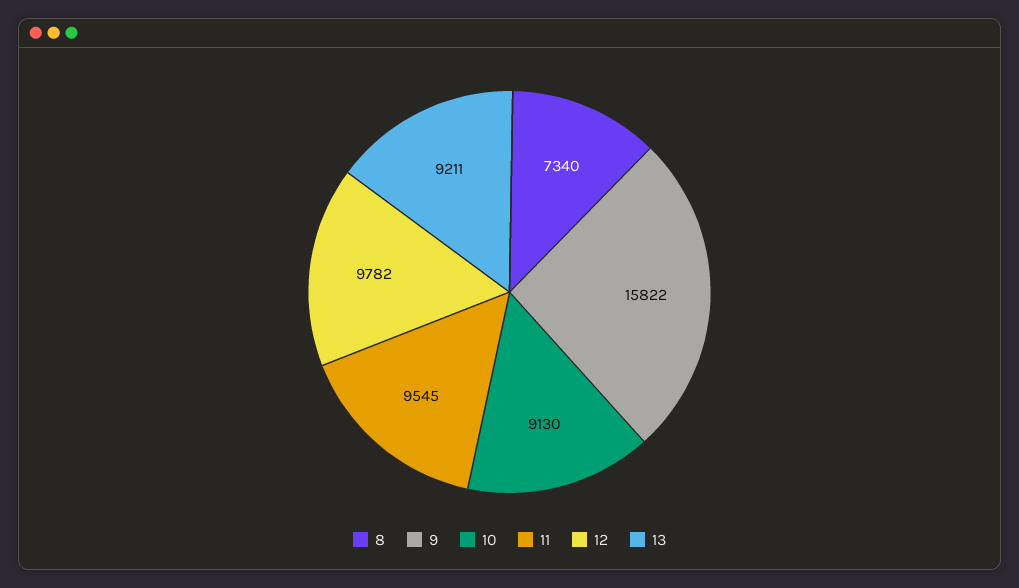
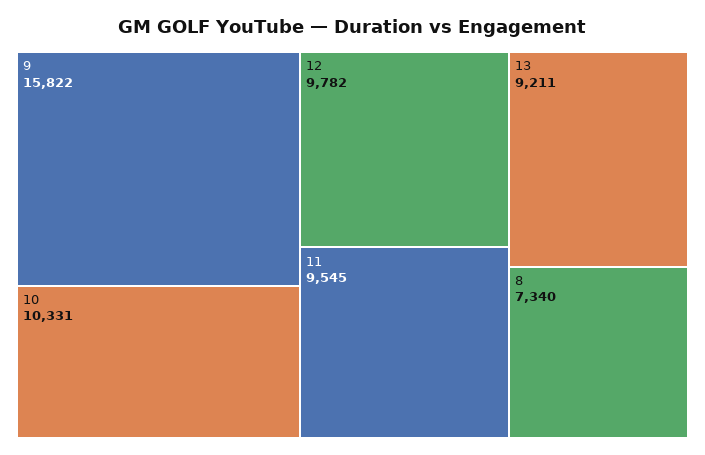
10: 9130 -> 10331

